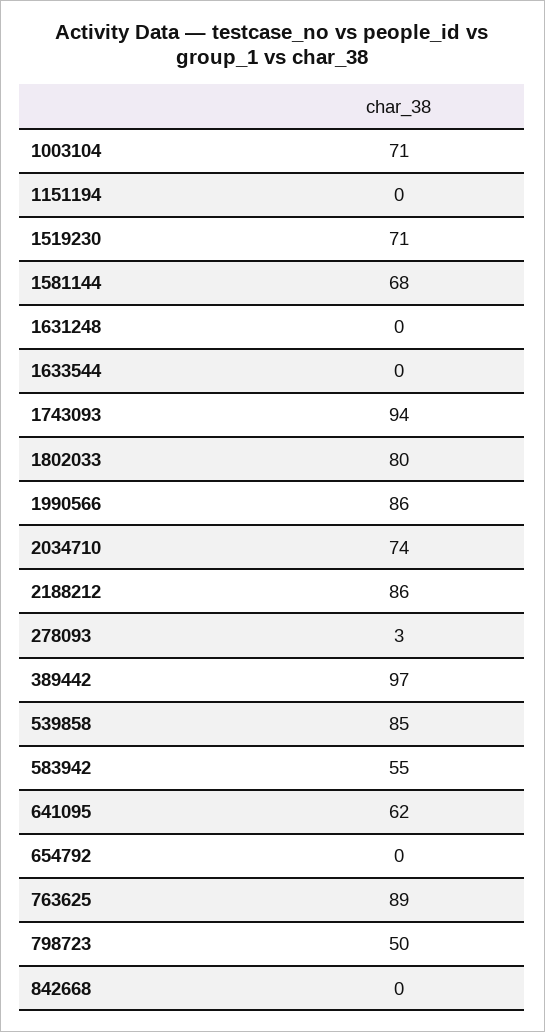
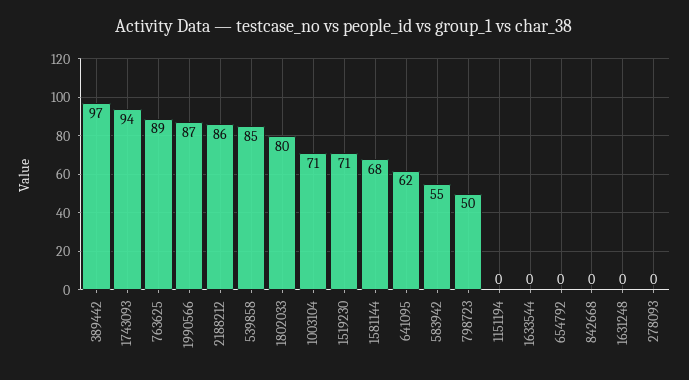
1990566: 86 -> 87
2034710: 74 -> none
278093: 3 -> 0

